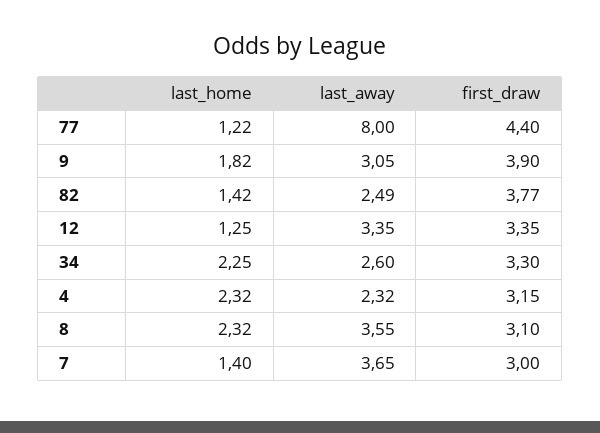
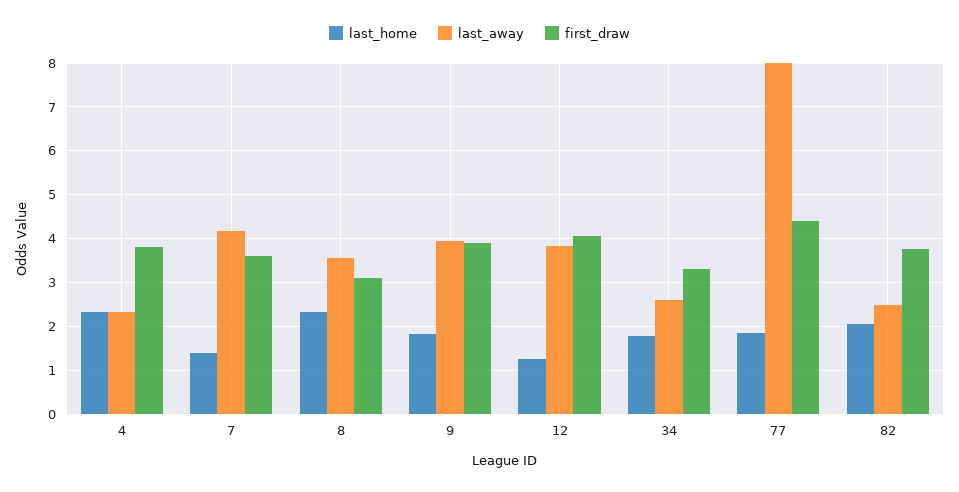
last_home, 77: 1.22 -> 1.8
last_away, 9: 3.05 -> 4
last_home, 82: 1.42 -> 2
last_away, 12: 3.35 -> 3.8
first_draw, 12: 3.35 -> 4
last_home, 34: 2.25 -> 1.8
first_draw, 4: 3.15 -> 3.8
last_away, 7: 3.65 -> 4.2
first_draw, 7: 3 -> 3.6

